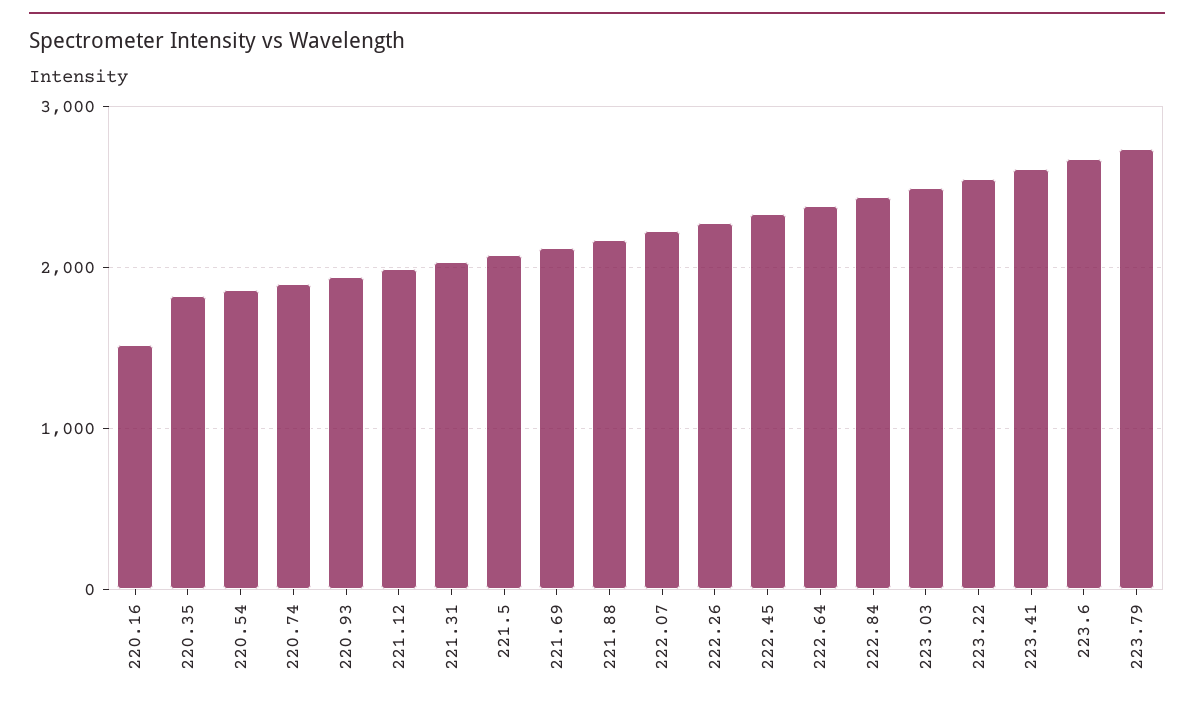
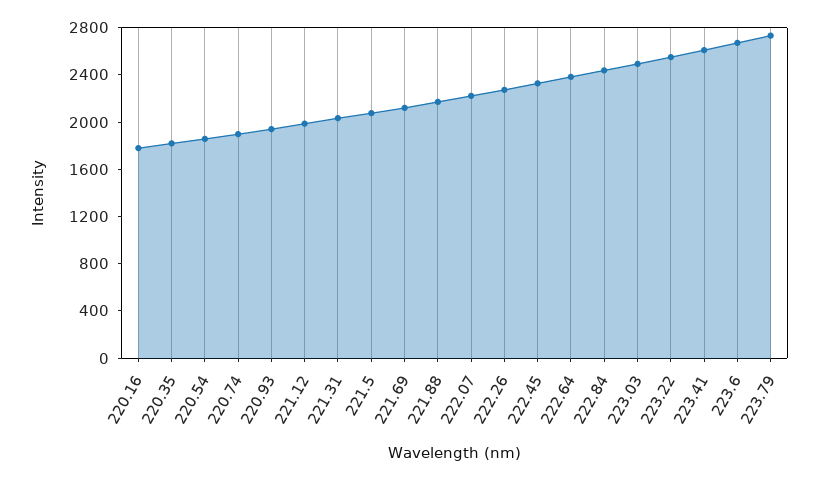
220.16: 1500 -> 1800

